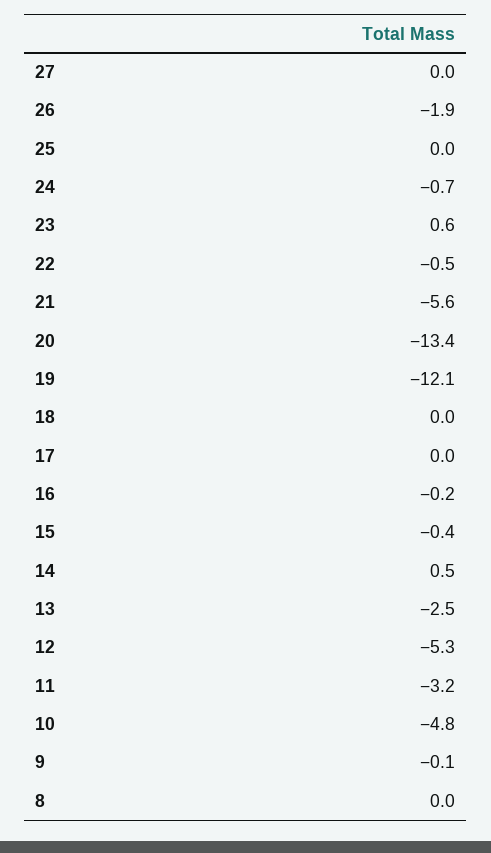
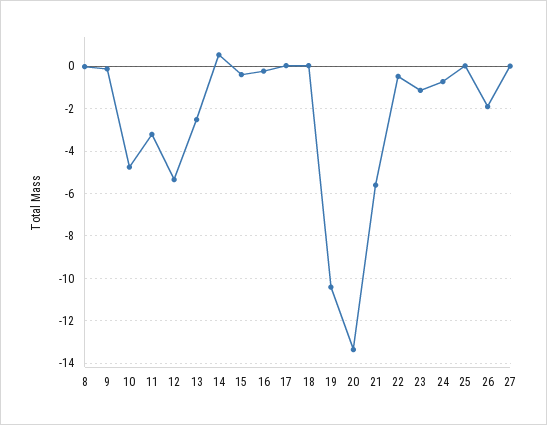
23: 0.6 -> -1
19: -12.1 -> -10.5

